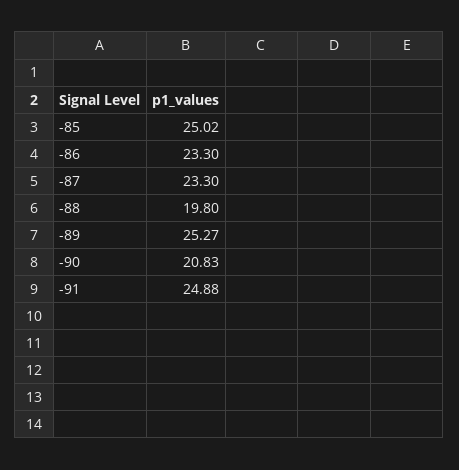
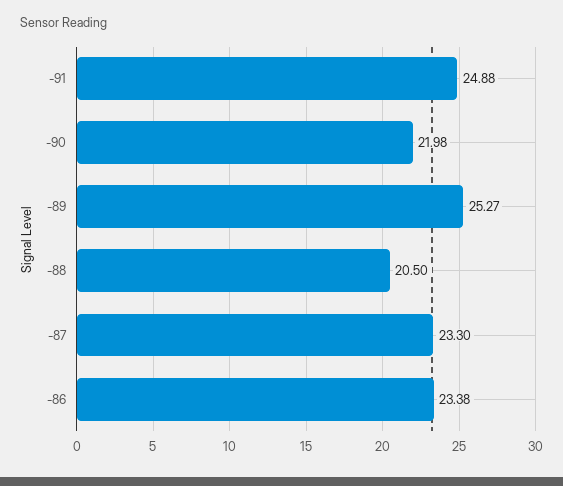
-85: 25.02 -> none
-86: 23.3 -> 23.38
-88: 19.8 -> 20.5
-90: 20.83 -> 21.98

